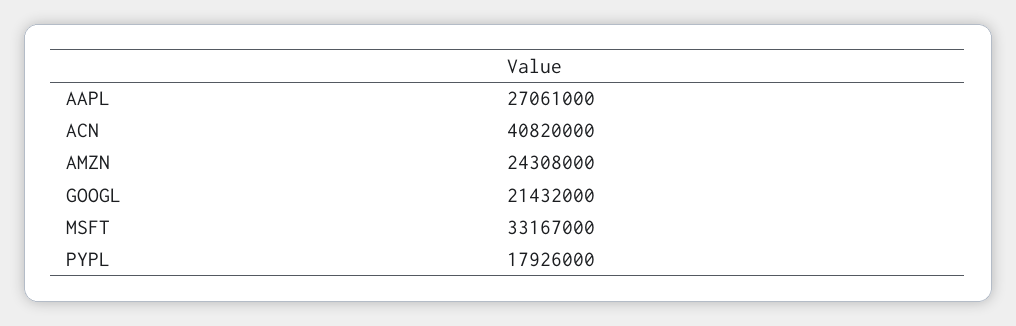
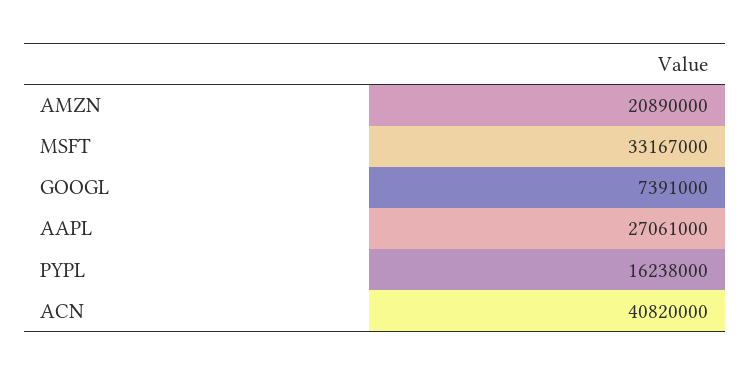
AMZN: 24308000 -> 20890000
GOOGL: 21432000 -> 7391000
PYPL: 17926000 -> 16238000

